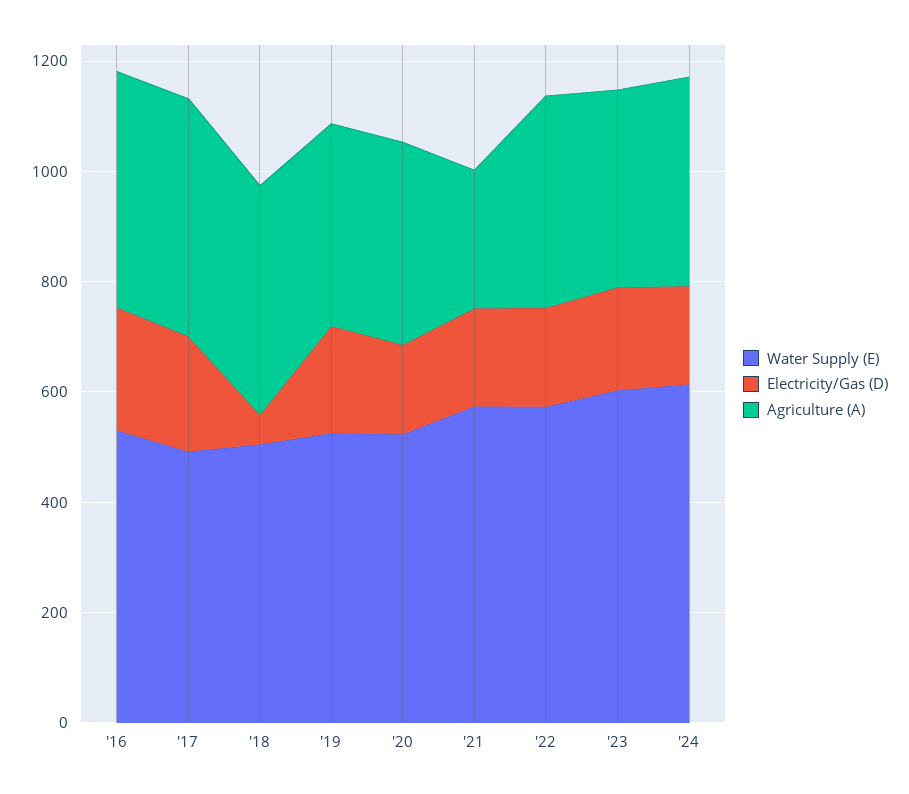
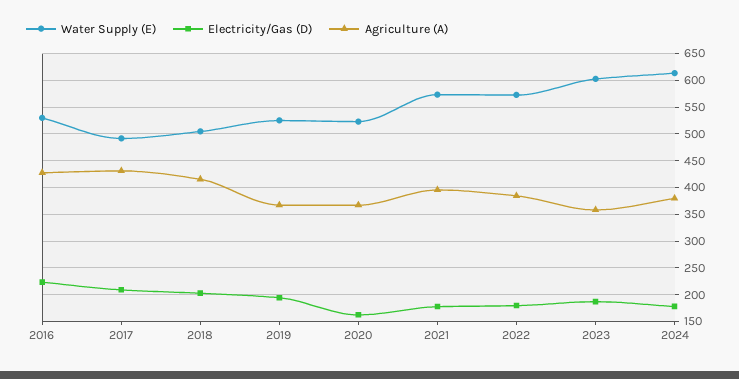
Electricity/Gas (D), '18: 50 -> 200
Agriculture (A), '21: 250 -> 400

